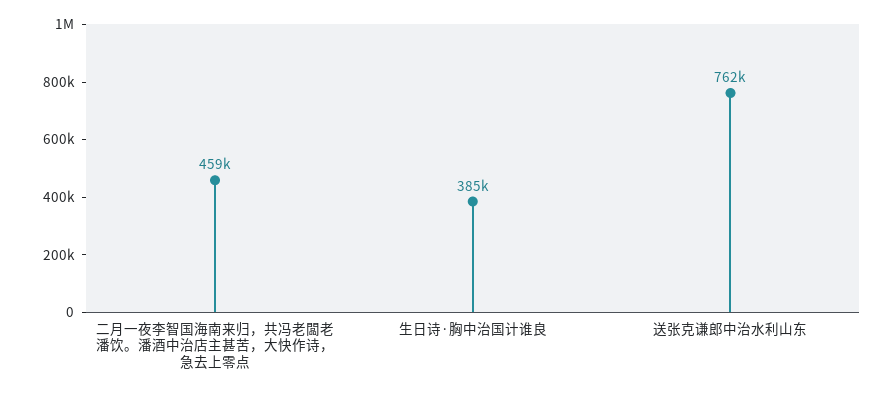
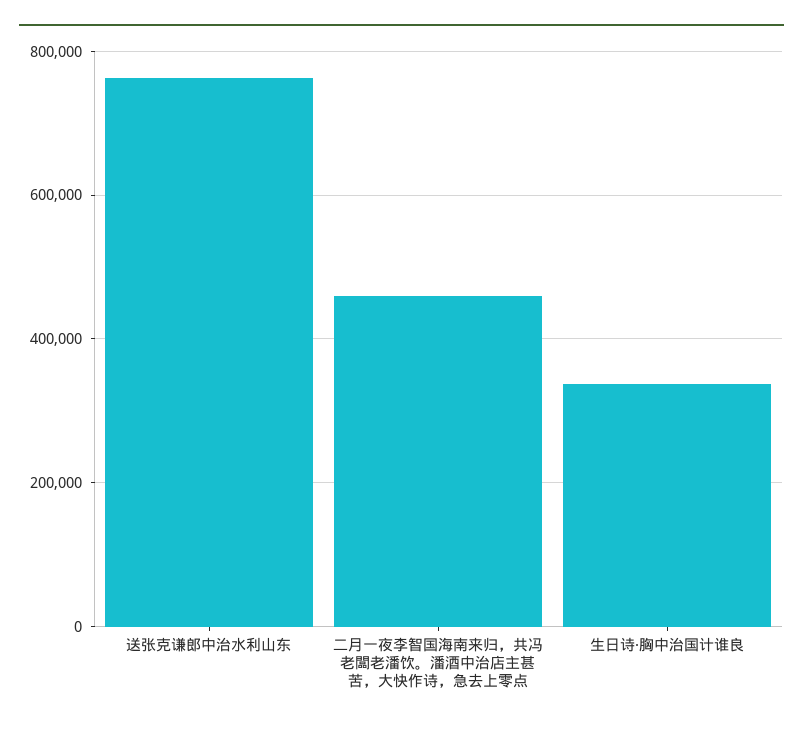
生日诗·胸中治国计谁良: 385000 -> 340000

